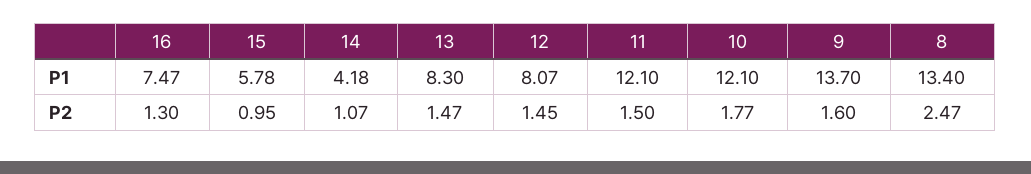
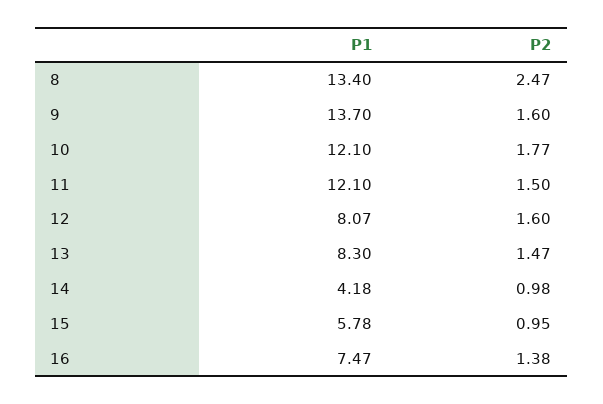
16, P2: 1.3 -> 1.38
14, P2: 1.07 -> 0.98
12, P2: 1.45 -> 1.6

